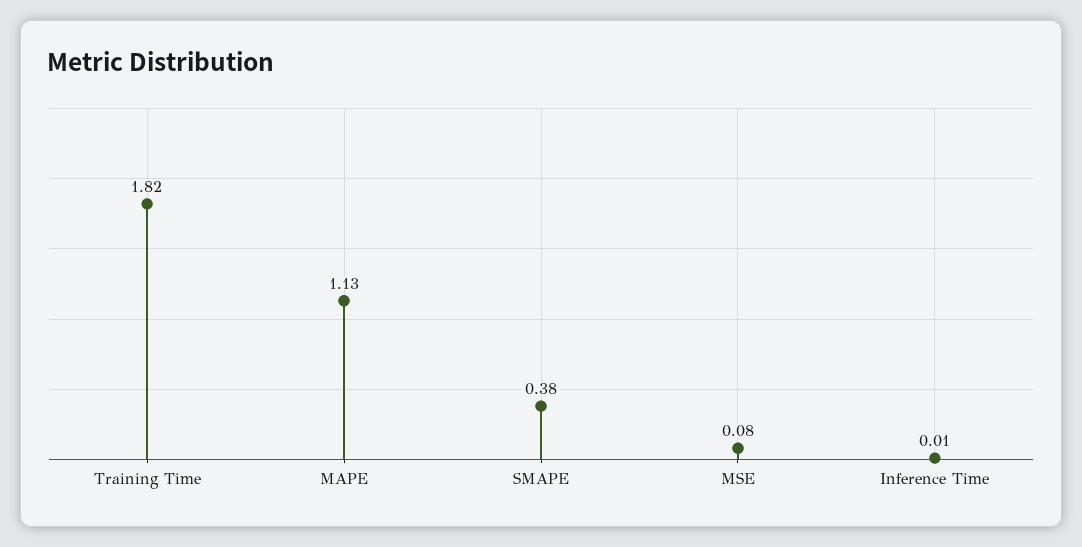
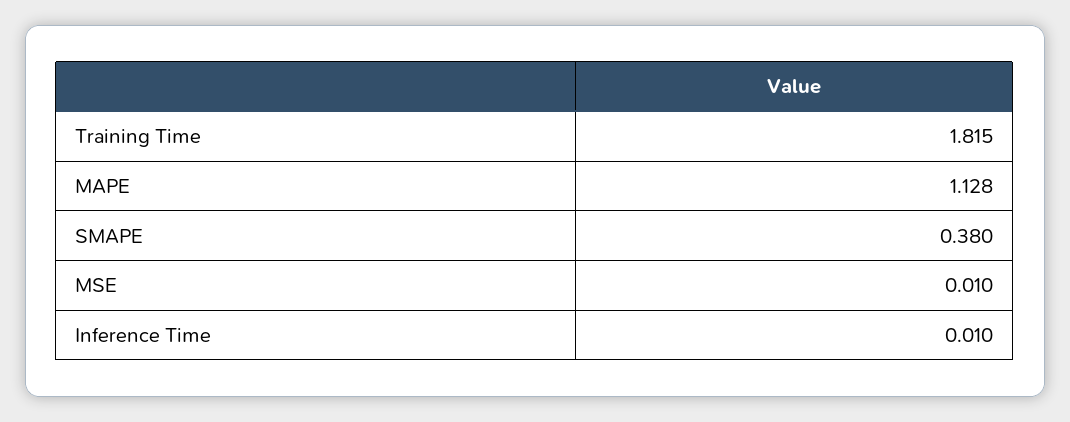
MSE: 0.08 -> 0.01

